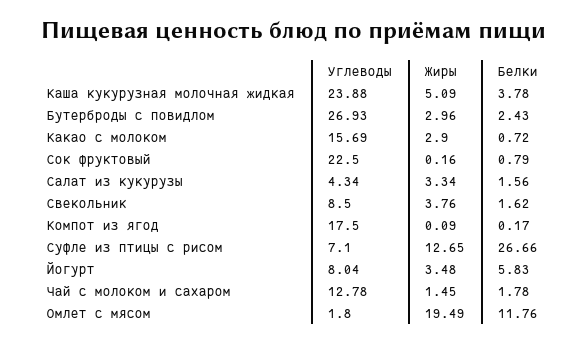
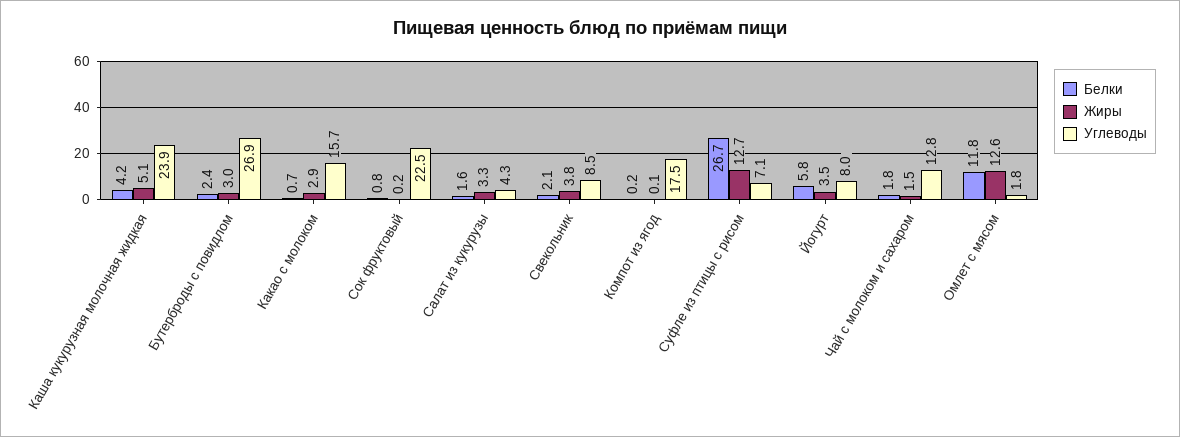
Белки, Каша кукурузная молочная жидкая: 3.78 -> 4.2
Белки, Свекольник: 1.62 -> 2.1
Жиры, Омлет с мясом: 19.49 -> 12.6

